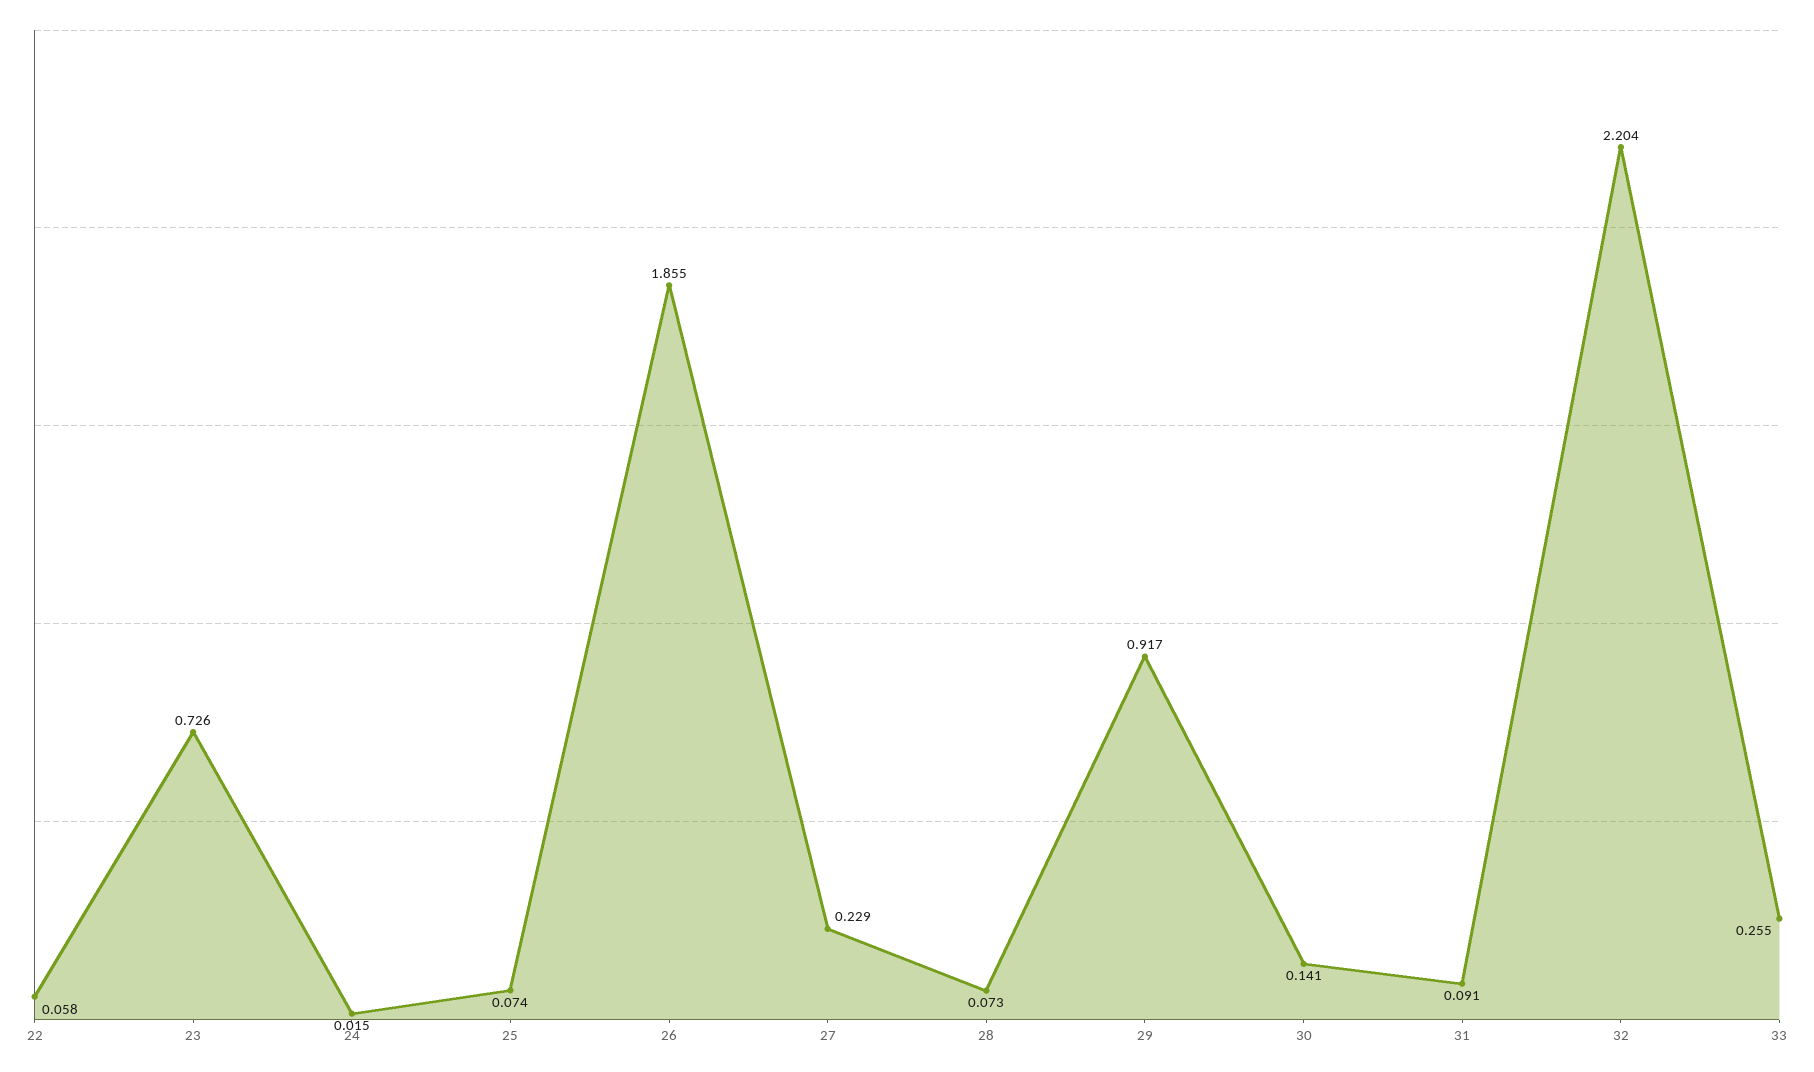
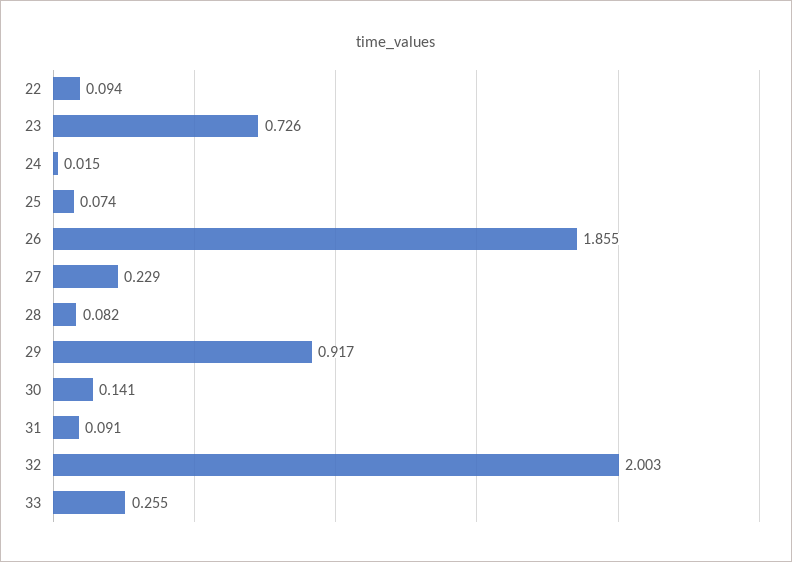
22: 0.058 -> 0.094
28: 0.073 -> 0.082
32: 2.204 -> 2.003

